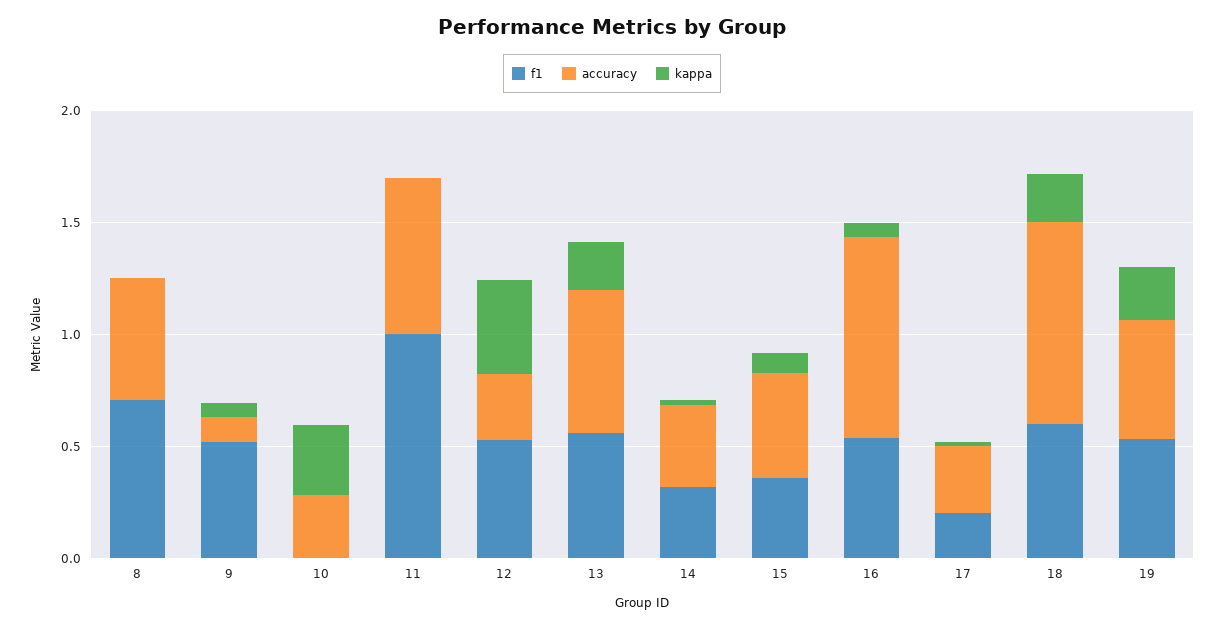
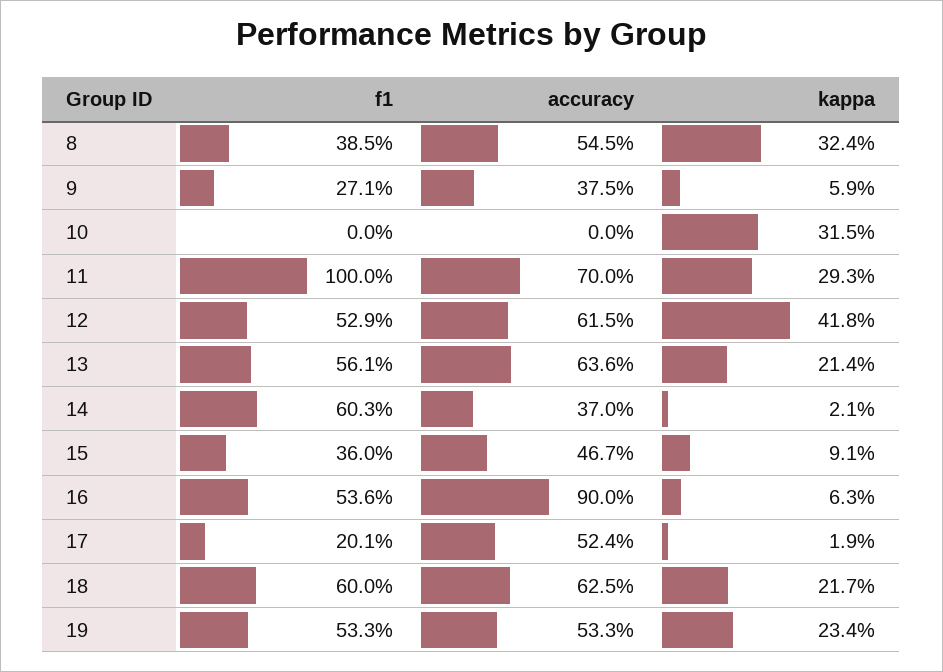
f1, 8: 0.7 -> 0.385
kappa, 8: 0 -> 0.324
f1, 9: 0.5 -> 0.271
accuracy, 9: 0.1 -> 0.375
accuracy, 10: 0.3 -> 0
kappa, 11: 0 -> 0.293
accuracy, 12: 0.3 -> 0.615
f1, 14: 0.3 -> 0.603
accuracy, 17: 0.3 -> 0.524
accuracy, 18: 0.9 -> 0.625

